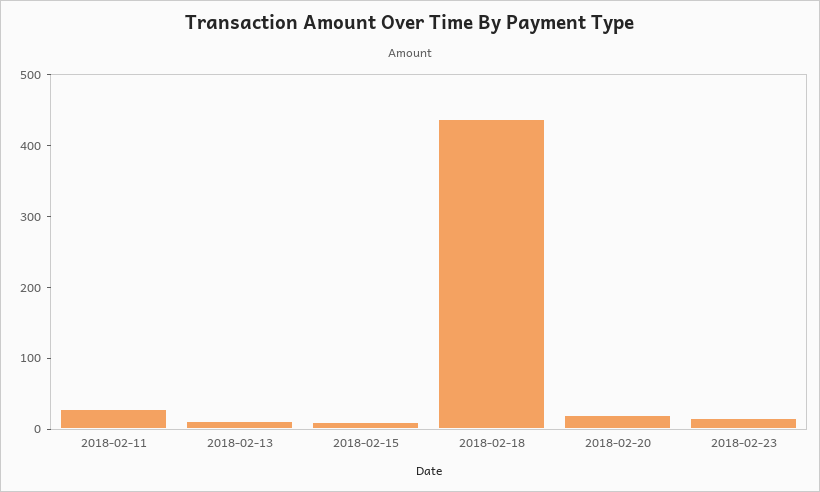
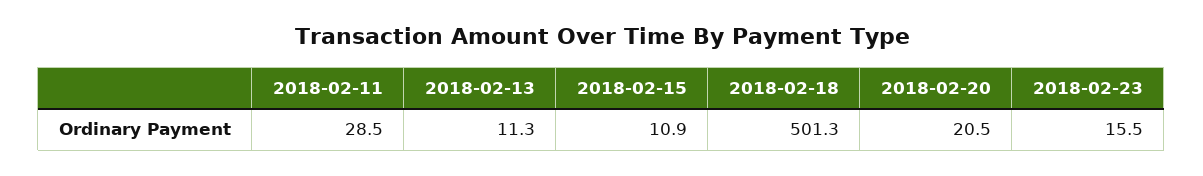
2018-02-18: 440 -> 501.3

